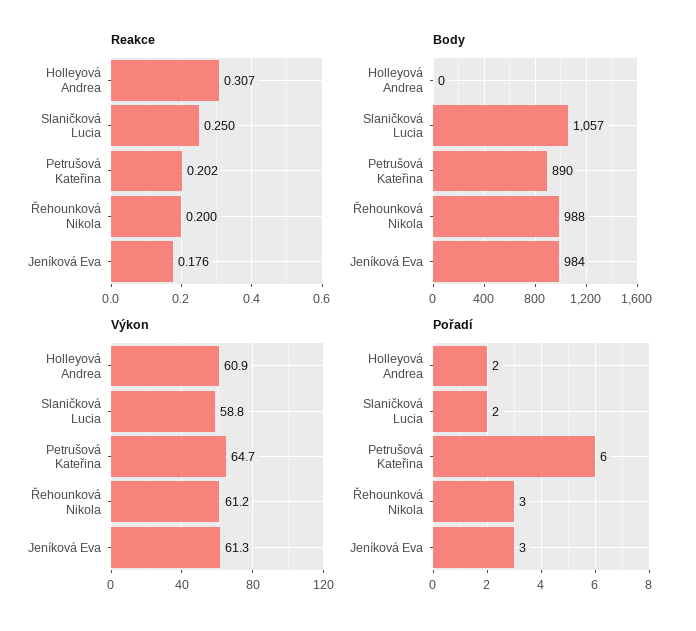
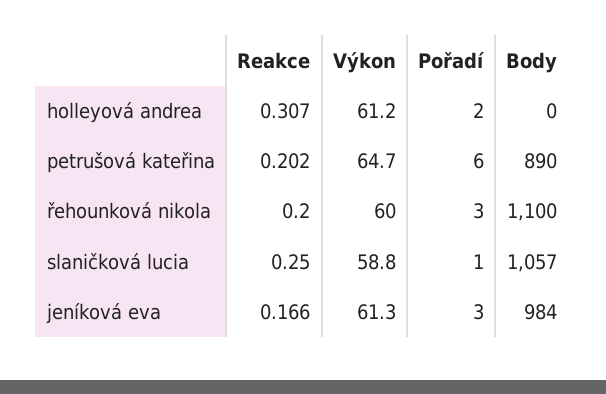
Reakce, Jeníková Eva: 0.176 -> 0.166
Body, Řehounková Nikola: 988 -> 1100
Výkon, Holleyová Andrea: 60.9 -> 61.2
Výkon, Řehounková Nikola: 61.2 -> 60
Pořadí, Slaničková Lucia: 2 -> 1

